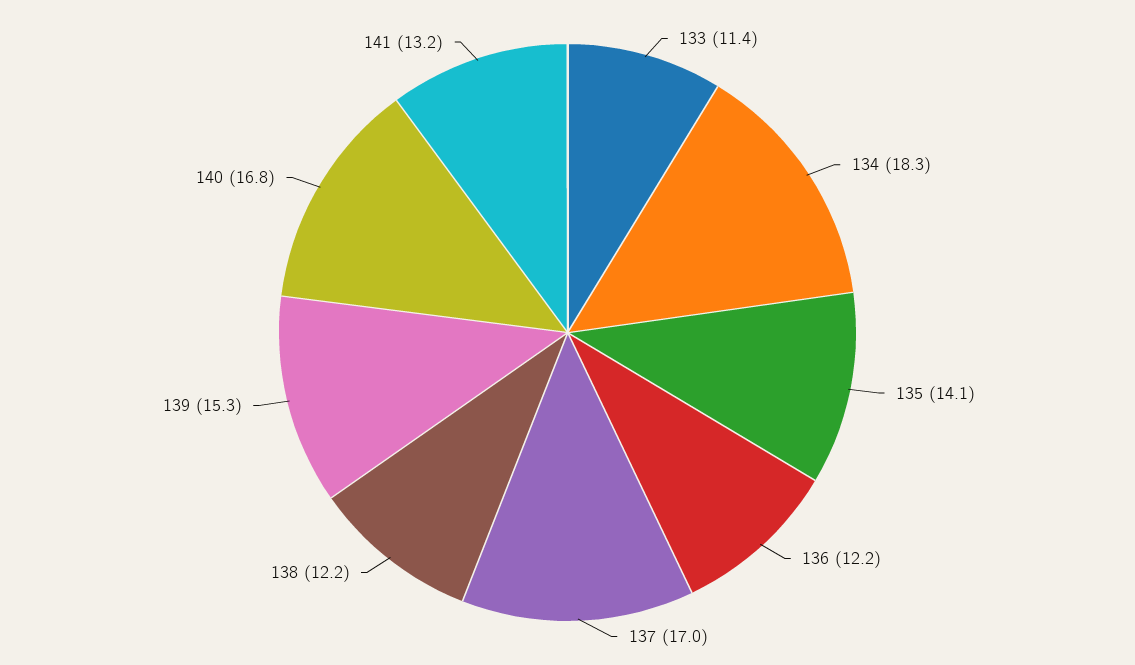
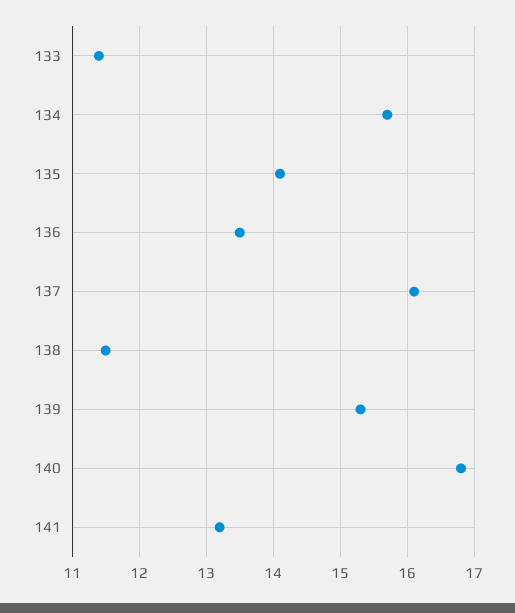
134: 18.3 -> 15.7
136: 12.2 -> 13.5
137: 17 -> 16.1
138: 12.2 -> 11.5

